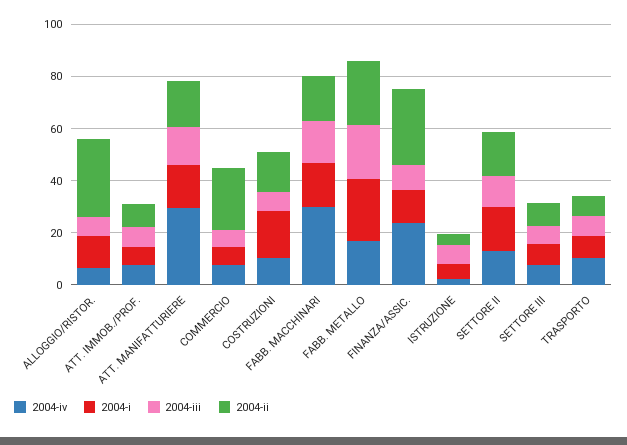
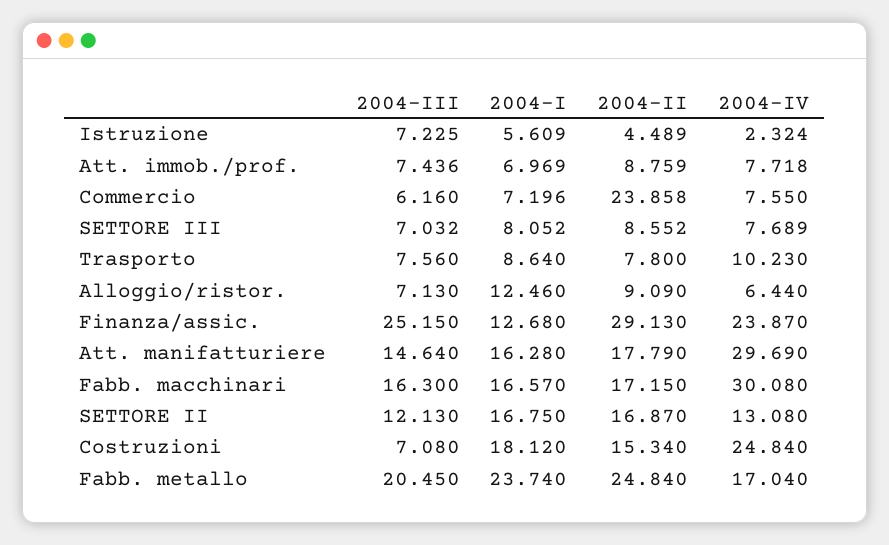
2004-ii, ALLOGGIO/RISTOR.: 30 -> 9.09
2004-iv, COSTRUZIONI: 10 -> 24.84
2004-iii, FINANZA/ASSIC.: 10 -> 25.15

